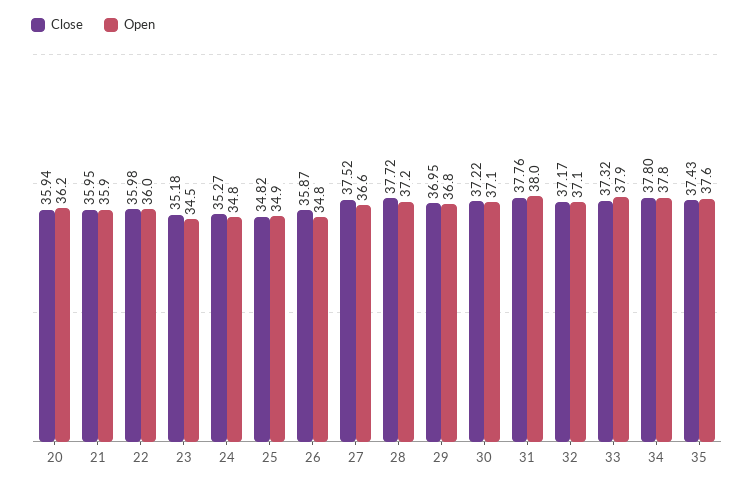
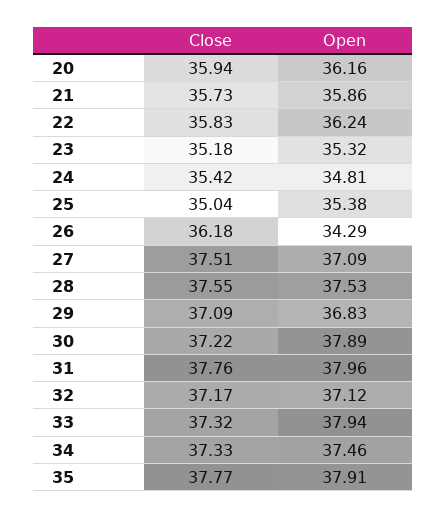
Close, 21: 35.95 -> 35.73
Close, 22: 35.98 -> 35.83
Open, 22: 36 -> 36.24
Open, 23: 34.5 -> 35.32
Close, 24: 35.27 -> 35.42
Close, 25: 34.82 -> 35.04
Open, 25: 34.9 -> 35.38
Close, 26: 35.87 -> 36.18
Open, 26: 34.8 -> 34.29
Close, 27: 37.52 -> 37.51
Open, 27: 36.6 -> 37.09
Close, 28: 37.72 -> 37.55
Open, 28: 37.2 -> 37.53
Close, 29: 36.95 -> 37.09
Open, 30: 37.1 -> 37.89
Close, 34: 37.8 -> 37.33
Open, 34: 37.8 -> 37.46
Close, 35: 37.43 -> 37.77
Open, 35: 37.6 -> 37.91

